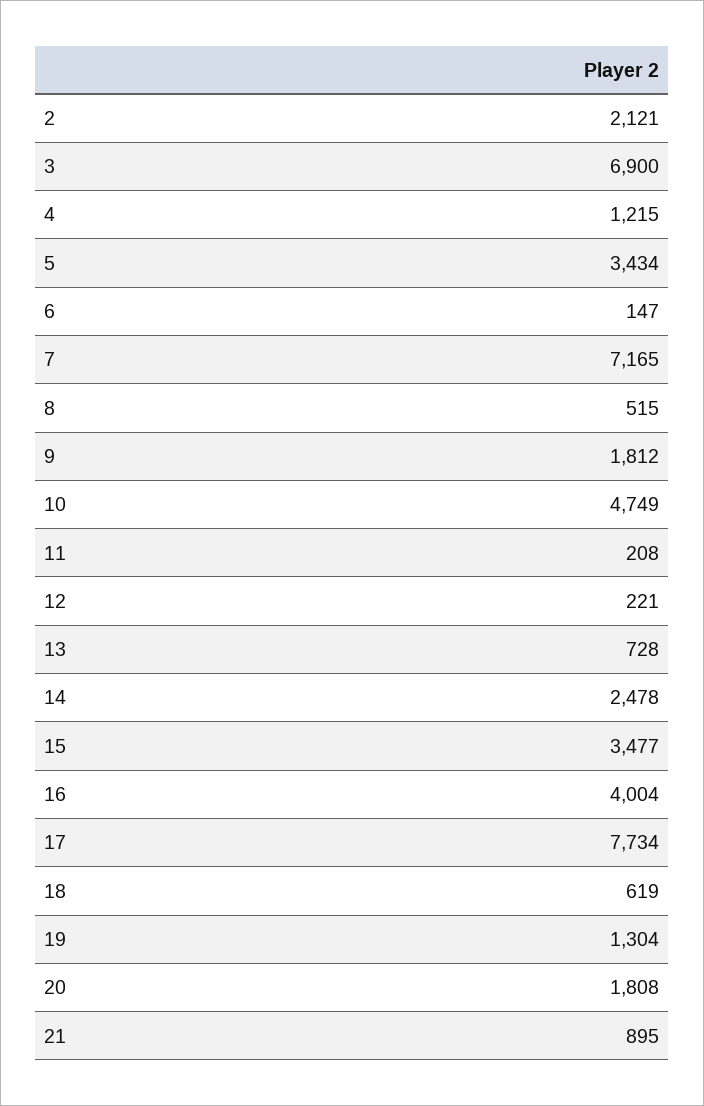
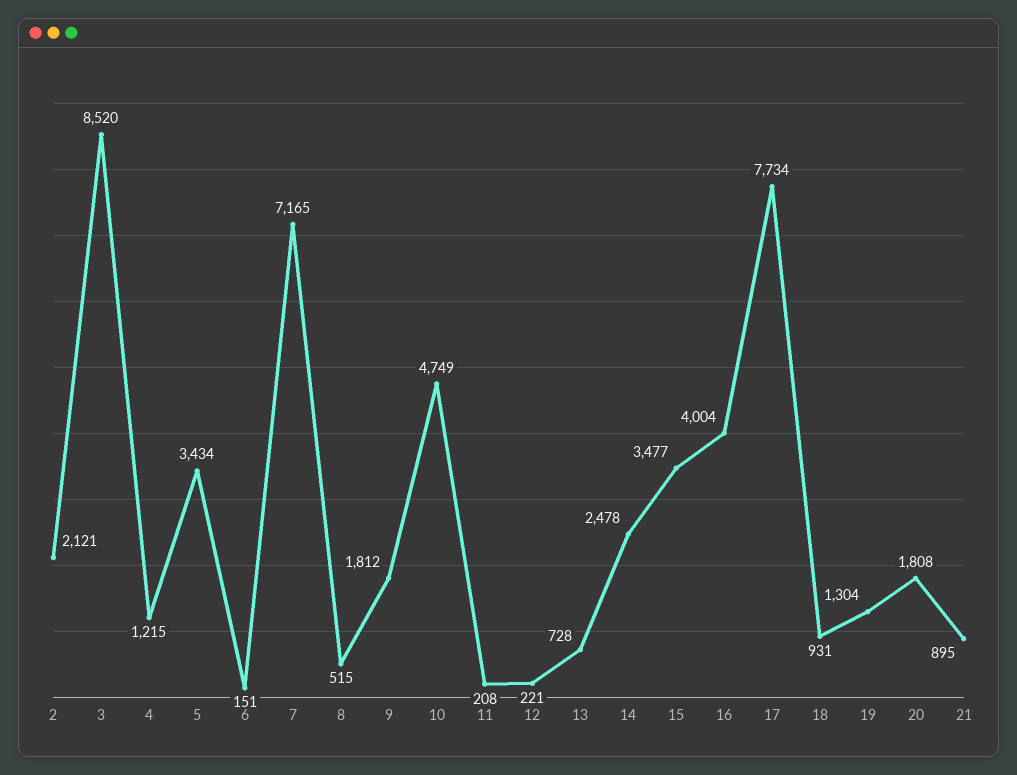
3: 6900 -> 8520
6: 147 -> 151
18: 619 -> 931

